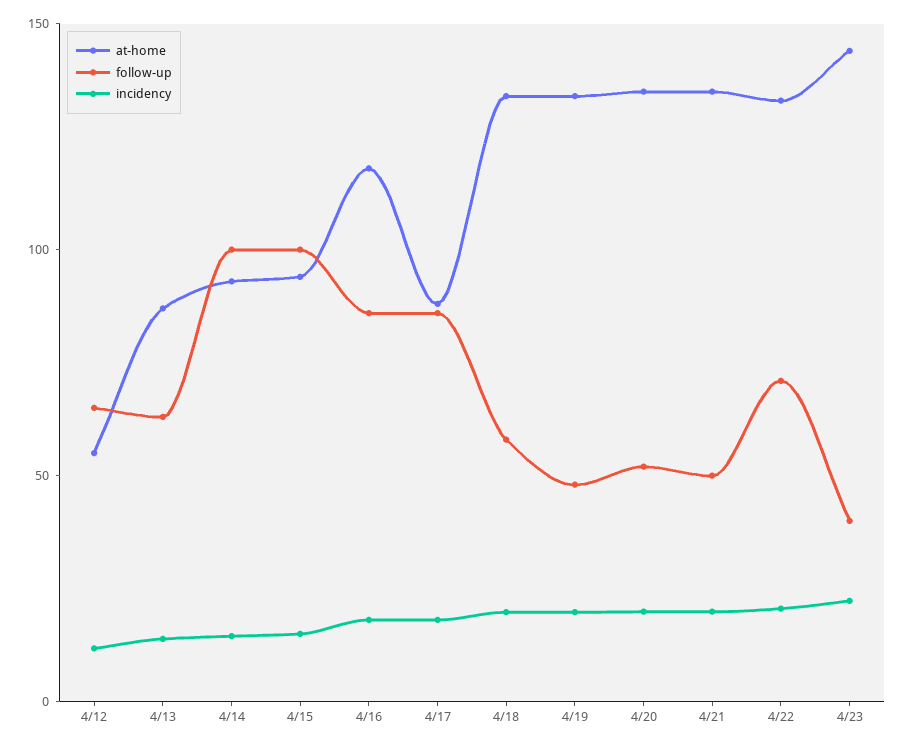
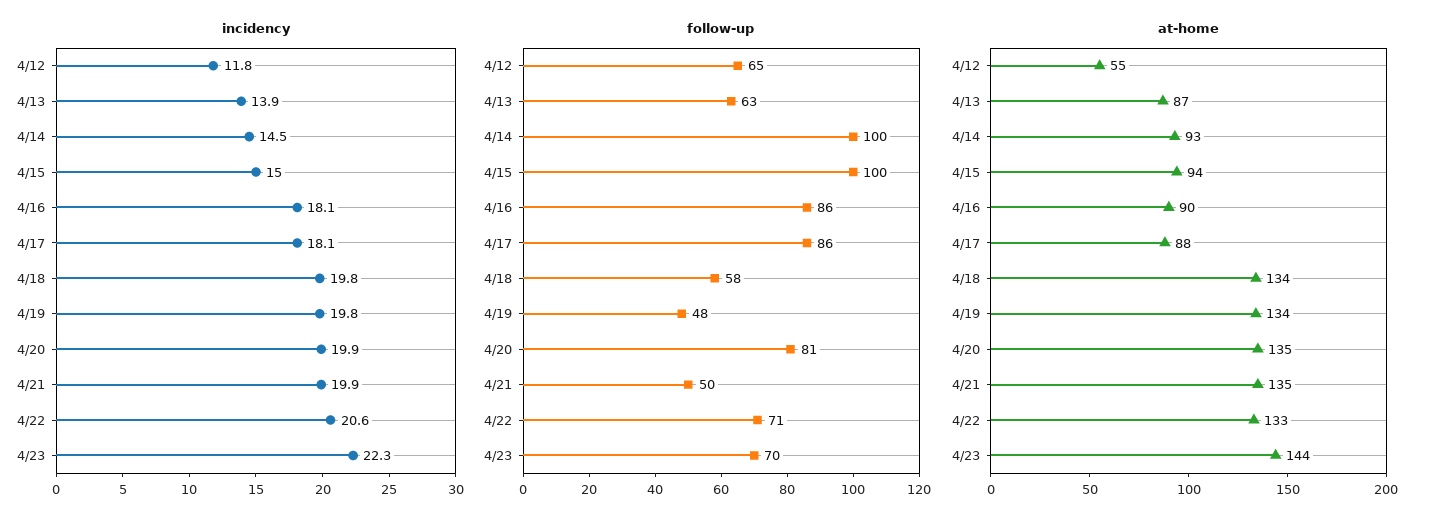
at-home, 4/16: 120 -> 90
follow-up, 4/20: 50 -> 81
follow-up, 4/23: 40 -> 70

